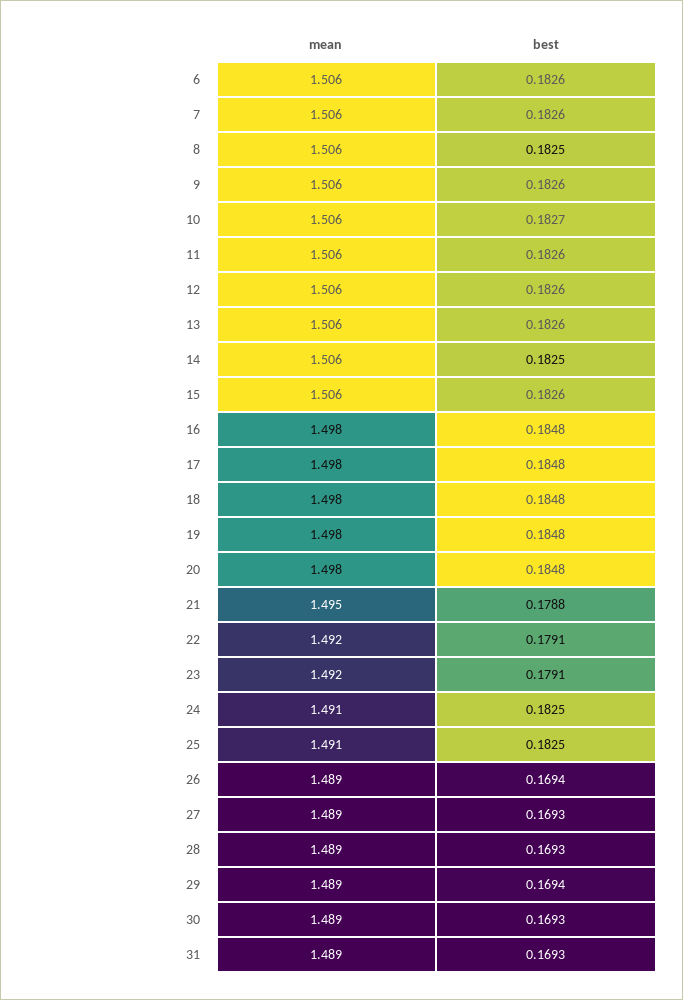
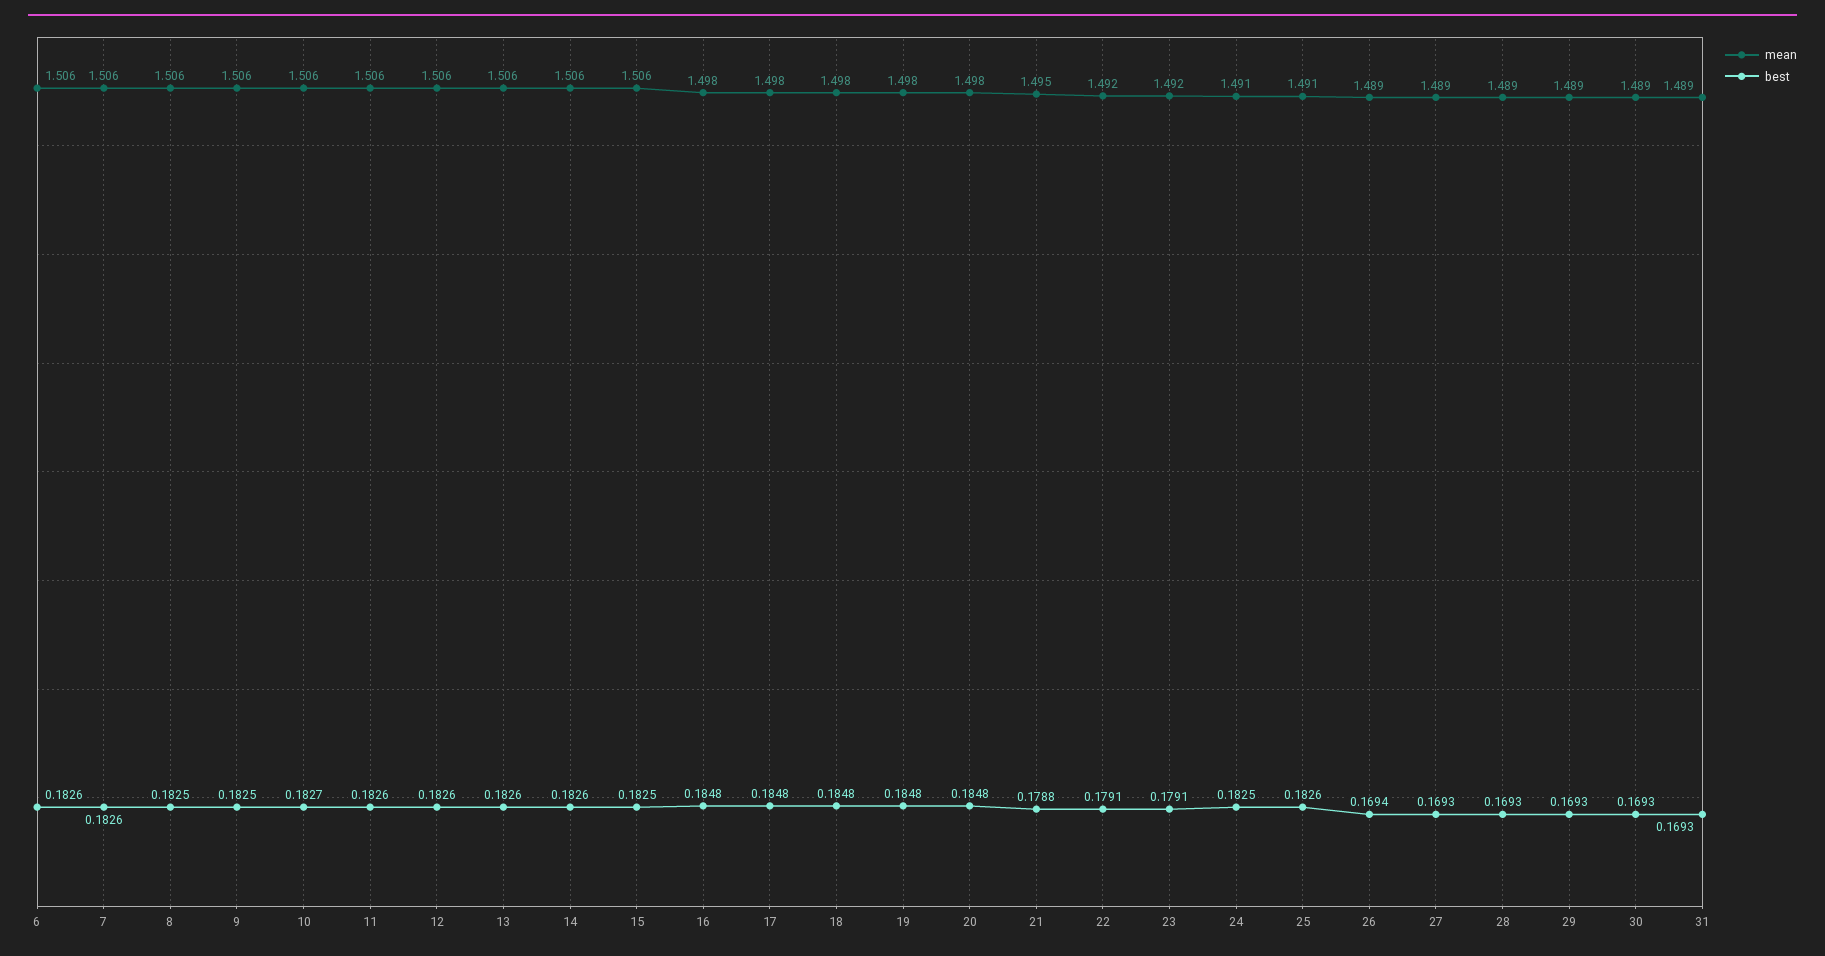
best, 9: 0.1826 -> 0.1825
best, 14: 0.1825 -> 0.1826
best, 15: 0.1826 -> 0.1825
best, 25: 0.1825 -> 0.1826
best, 29: 0.1694 -> 0.1693

